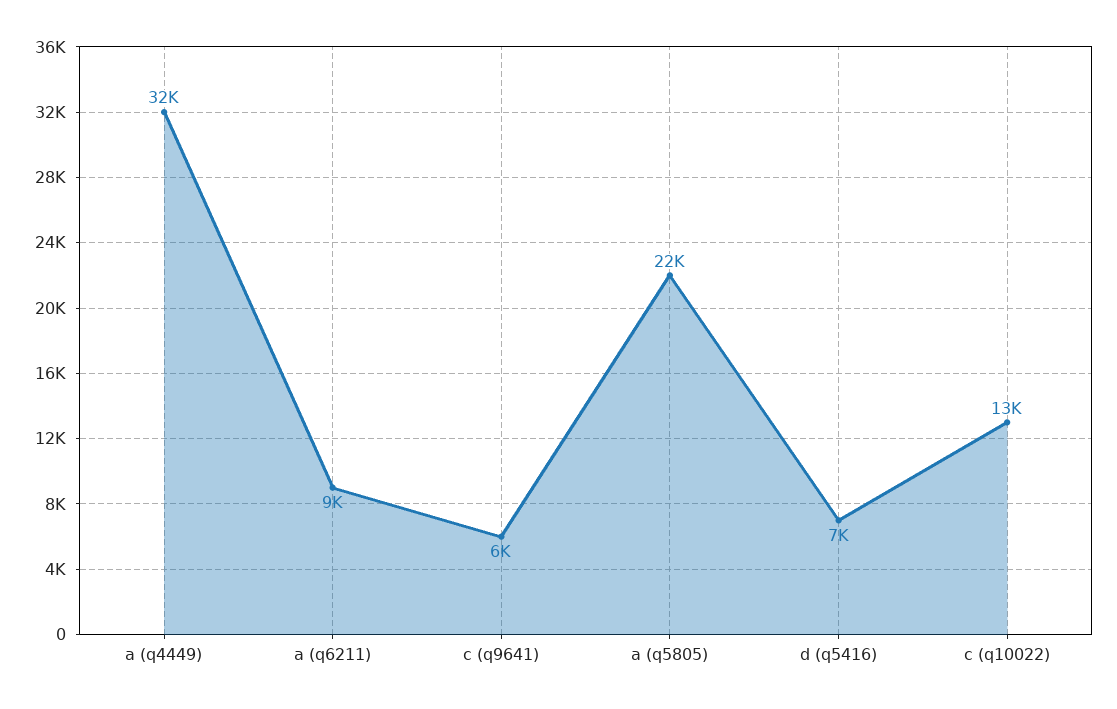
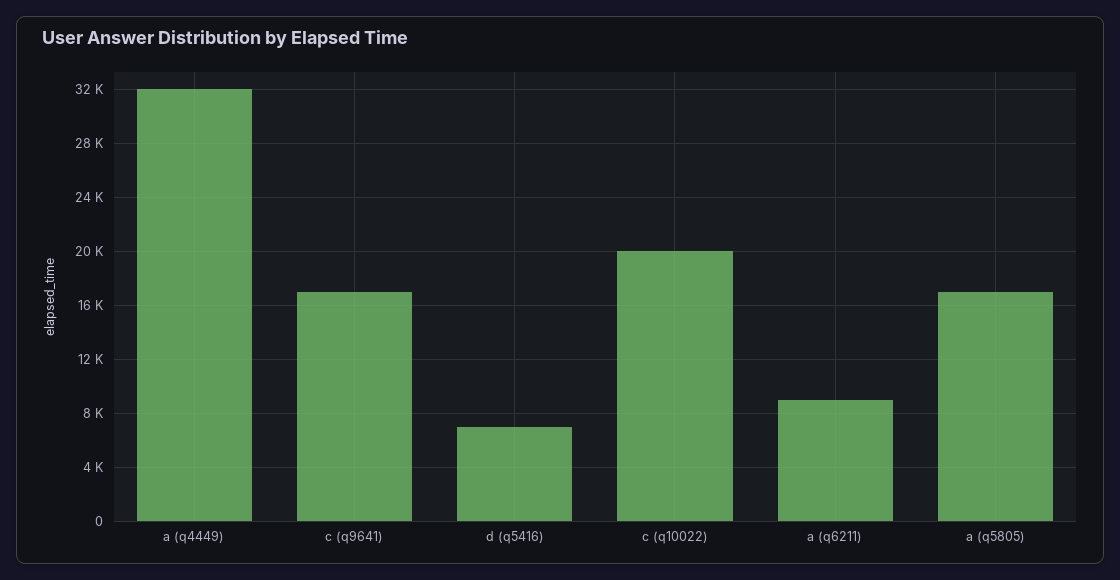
c (q9641): 6000 -> 17000
a (q5805): 22000 -> 17000
c (q10022): 13000 -> 20000

